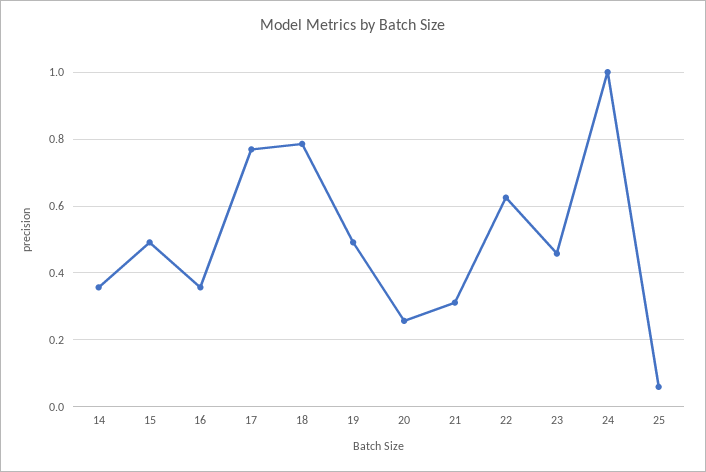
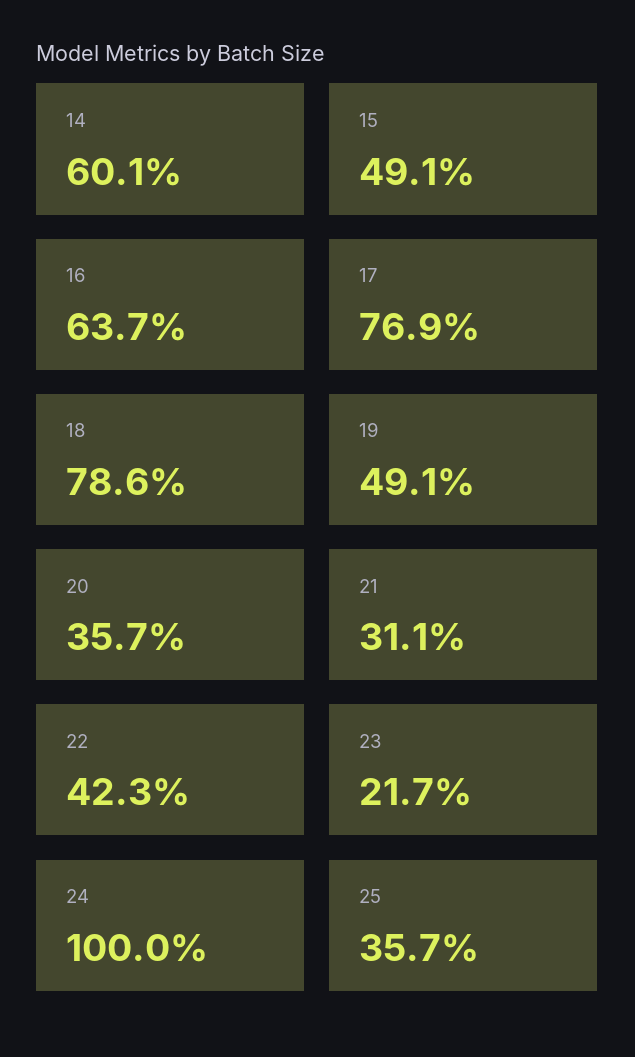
14: 0.36 -> 0.601
16: 0.36 -> 0.637
20: 0.26 -> 0.357
22: 0.62 -> 0.423
23: 0.46 -> 0.217
25: 0.06 -> 0.357

